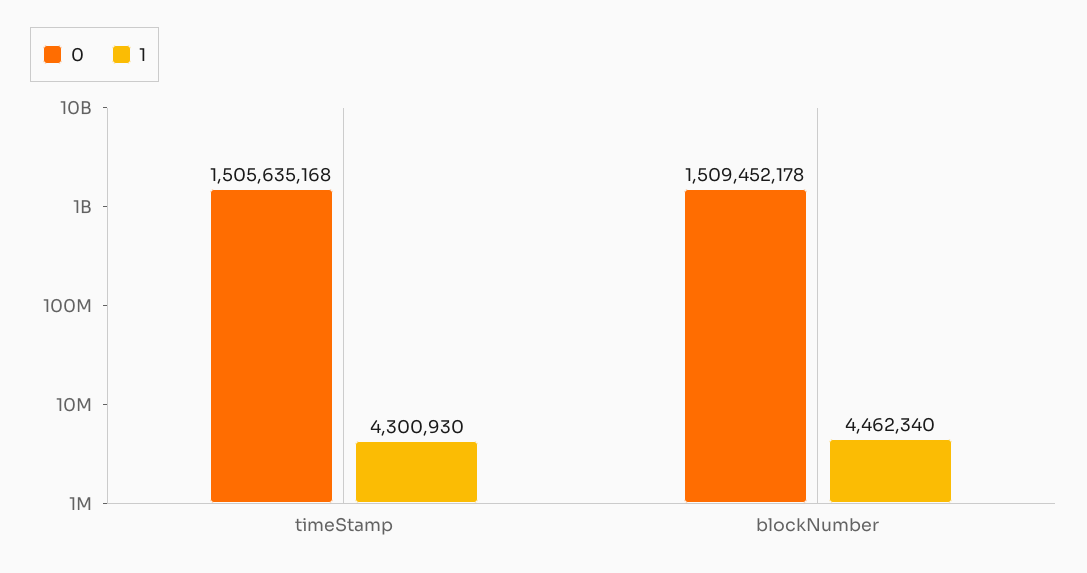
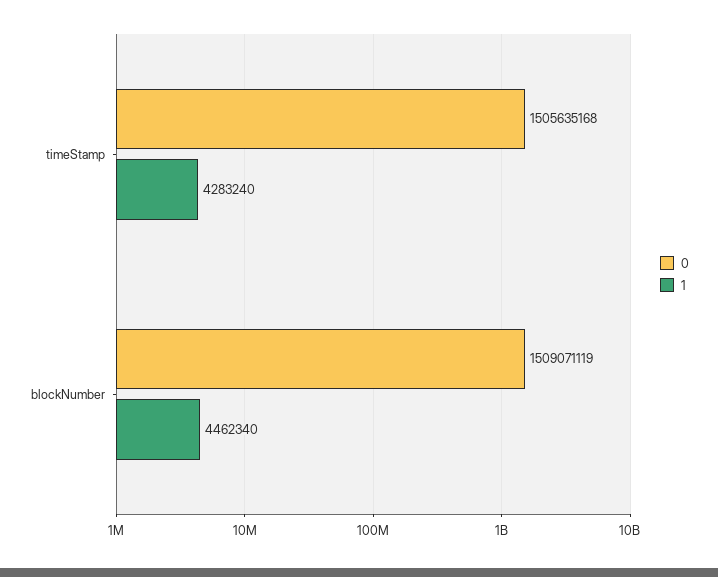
1, timeStamp: 4300930 -> 4283240
0, blockNumber: 1509452178 -> 1509071119

